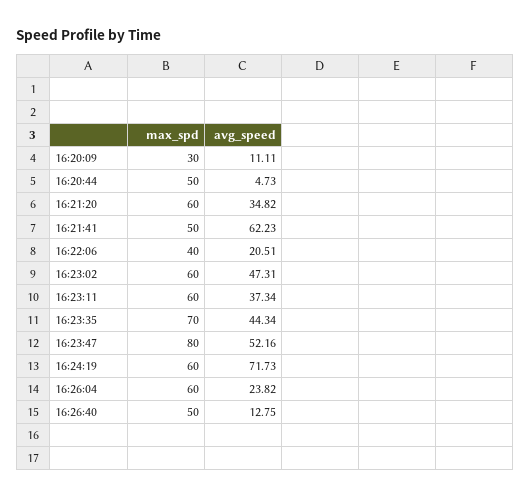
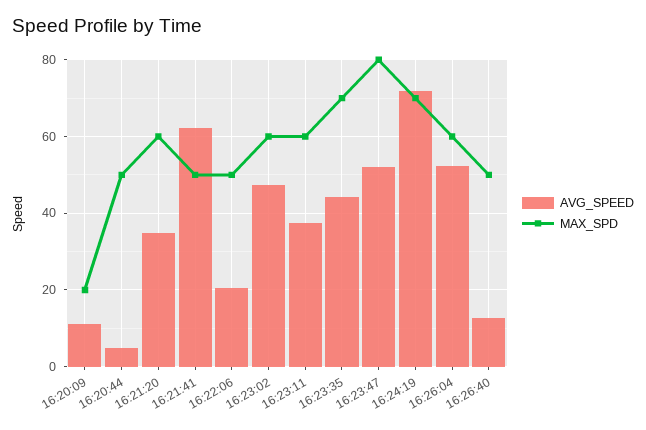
max_spd, 16:20:09: 30 -> 20
max_spd, 16:22:06: 40 -> 50
max_spd, 16:24:19: 60 -> 70
avg_speed, 16:26:04: 23.82 -> 52

